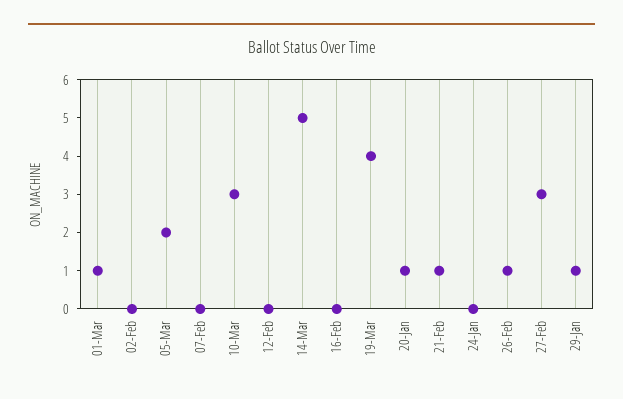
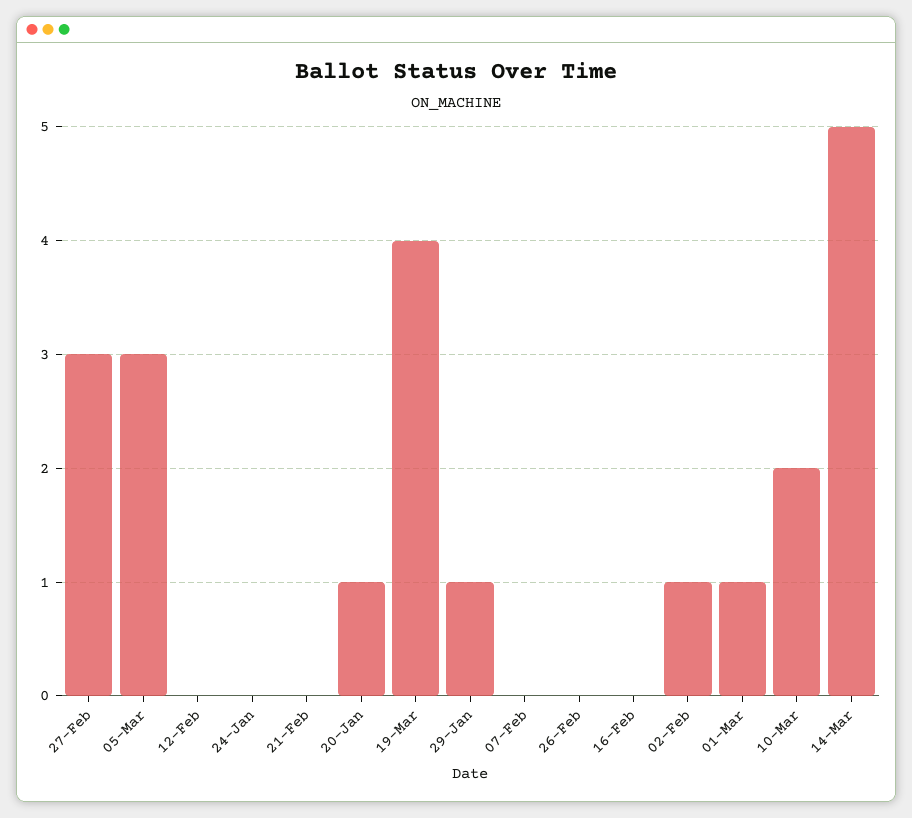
02-Feb: 0 -> 1
05-Mar: 2 -> 3
10-Mar: 3 -> 2
21-Feb: 1 -> 0
26-Feb: 1 -> 0

